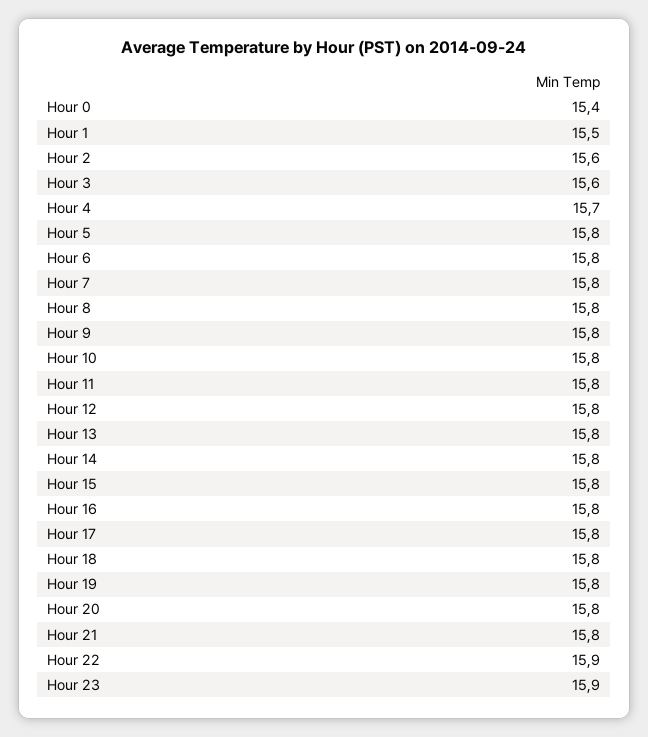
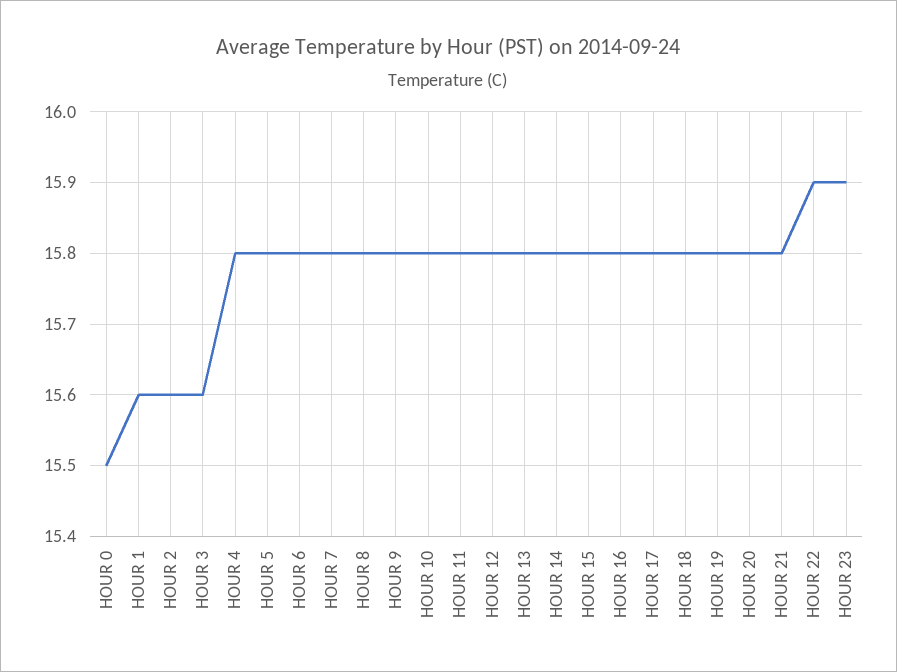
Hour 0: 15.4 -> 15.5
Hour 1: 15.5 -> 15.6
Hour 4: 15.7 -> 15.8

